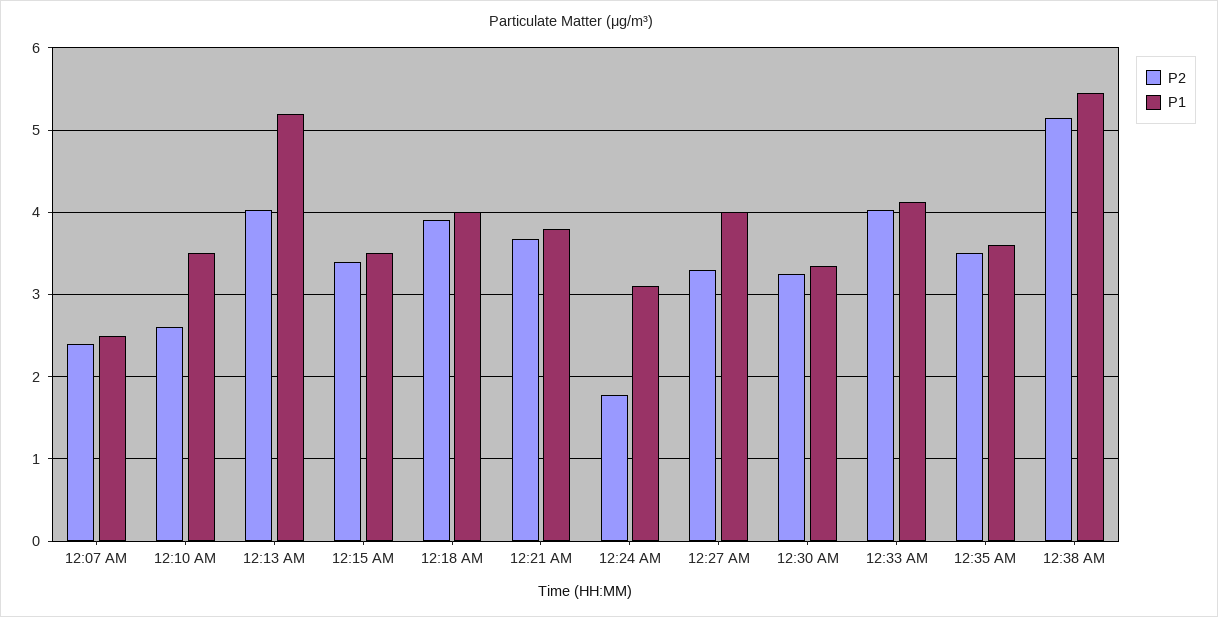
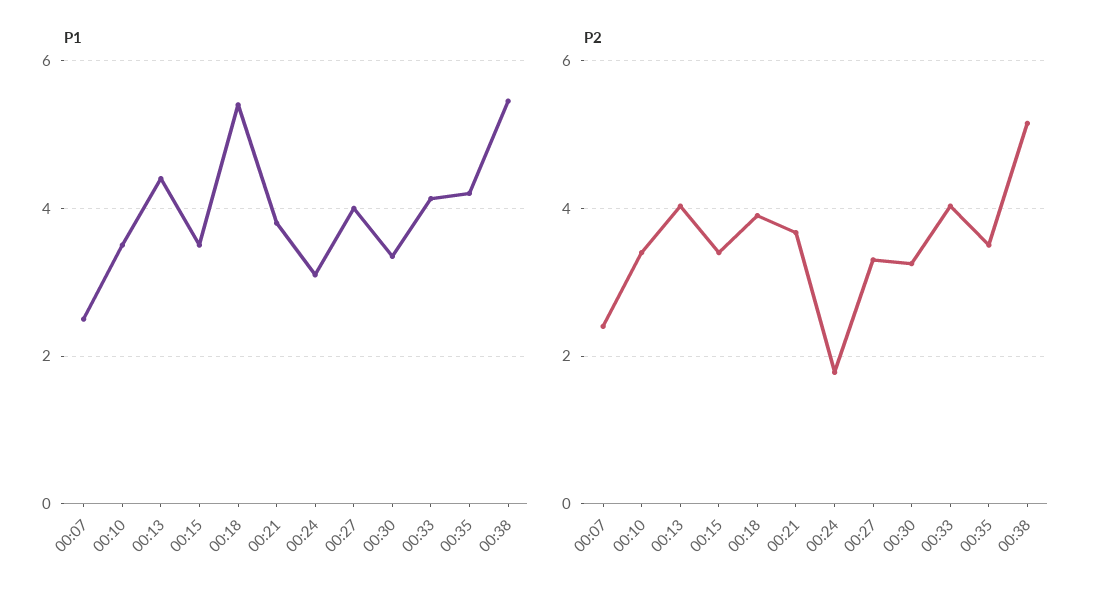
P2, 12:10 AM: 2.6 -> 3.4
P1, 12:13 AM: 5.2 -> 4.4
P1, 12:18 AM: 4 -> 5.4
P1, 12:35 AM: 3.6 -> 4.2

